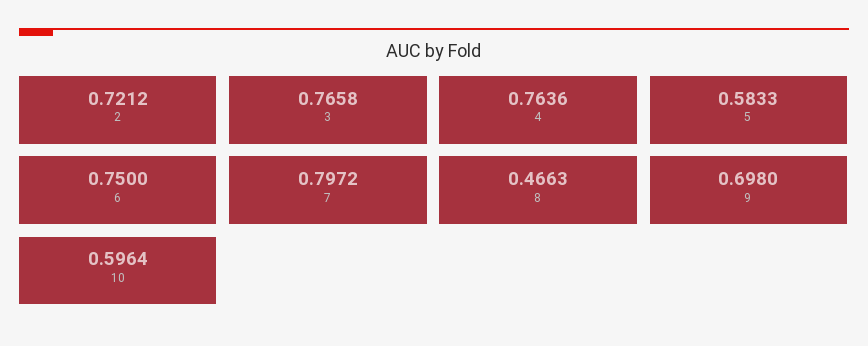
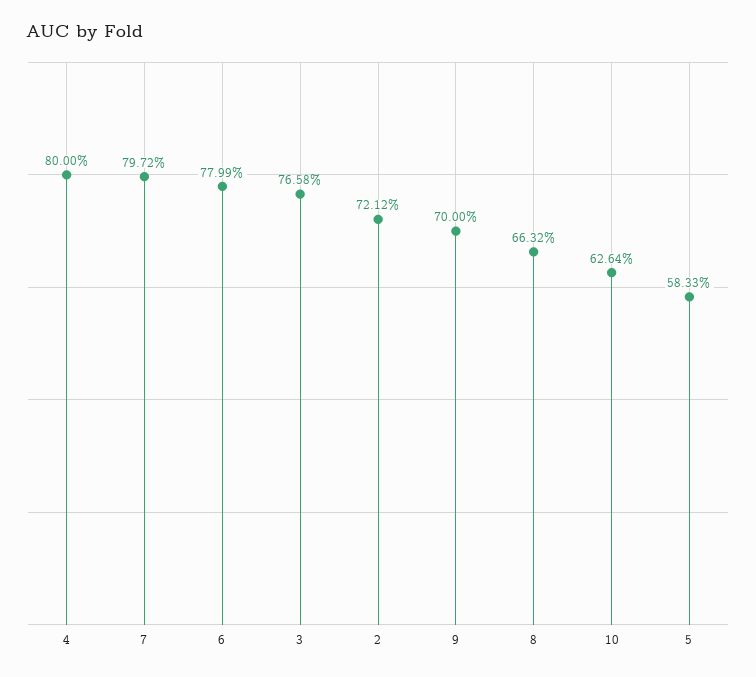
4: 0.7636 -> 0.8
6: 0.75 -> 0.7799
8: 0.4663 -> 0.6632
9: 0.698 -> 0.7
10: 0.5964 -> 0.6264

